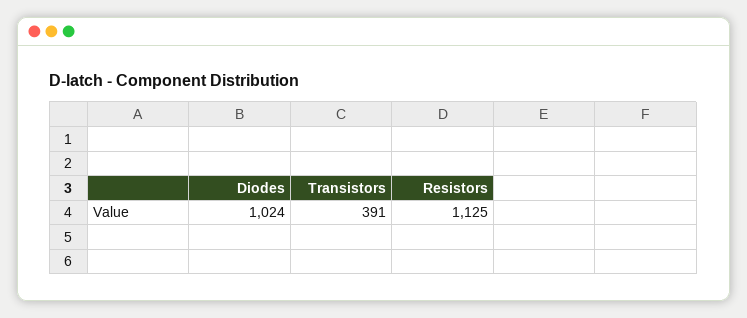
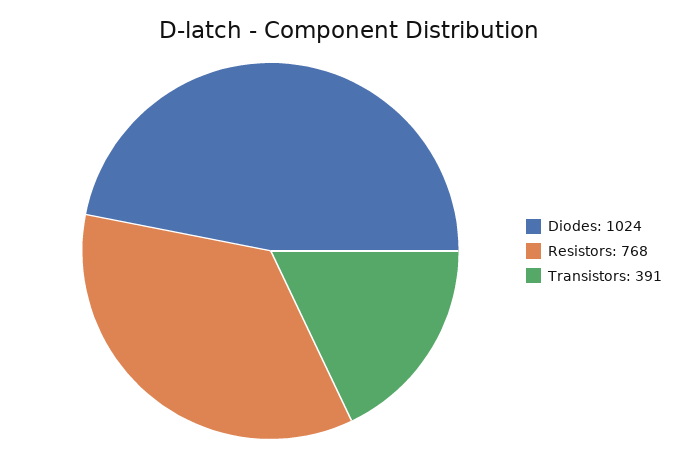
Resistors: 1125 -> 768

